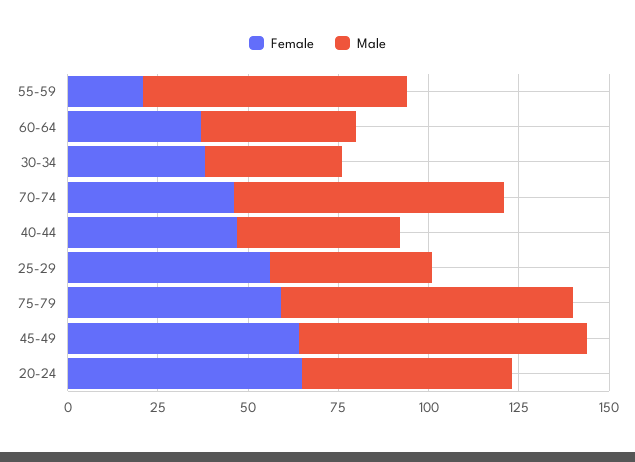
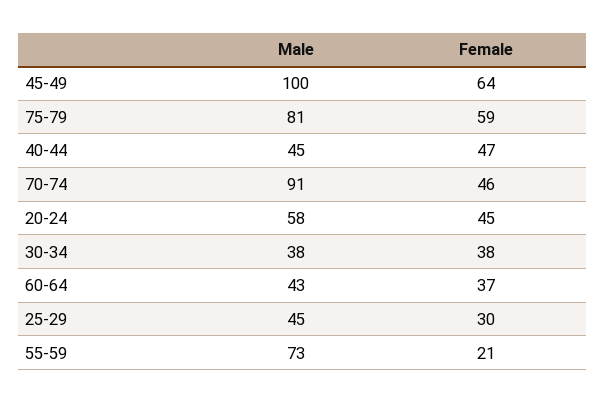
Male, 70-74: 75 -> 91
Female, 25-29: 55 -> 30
Male, 45-49: 80 -> 100
Female, 20-24: 65 -> 45

